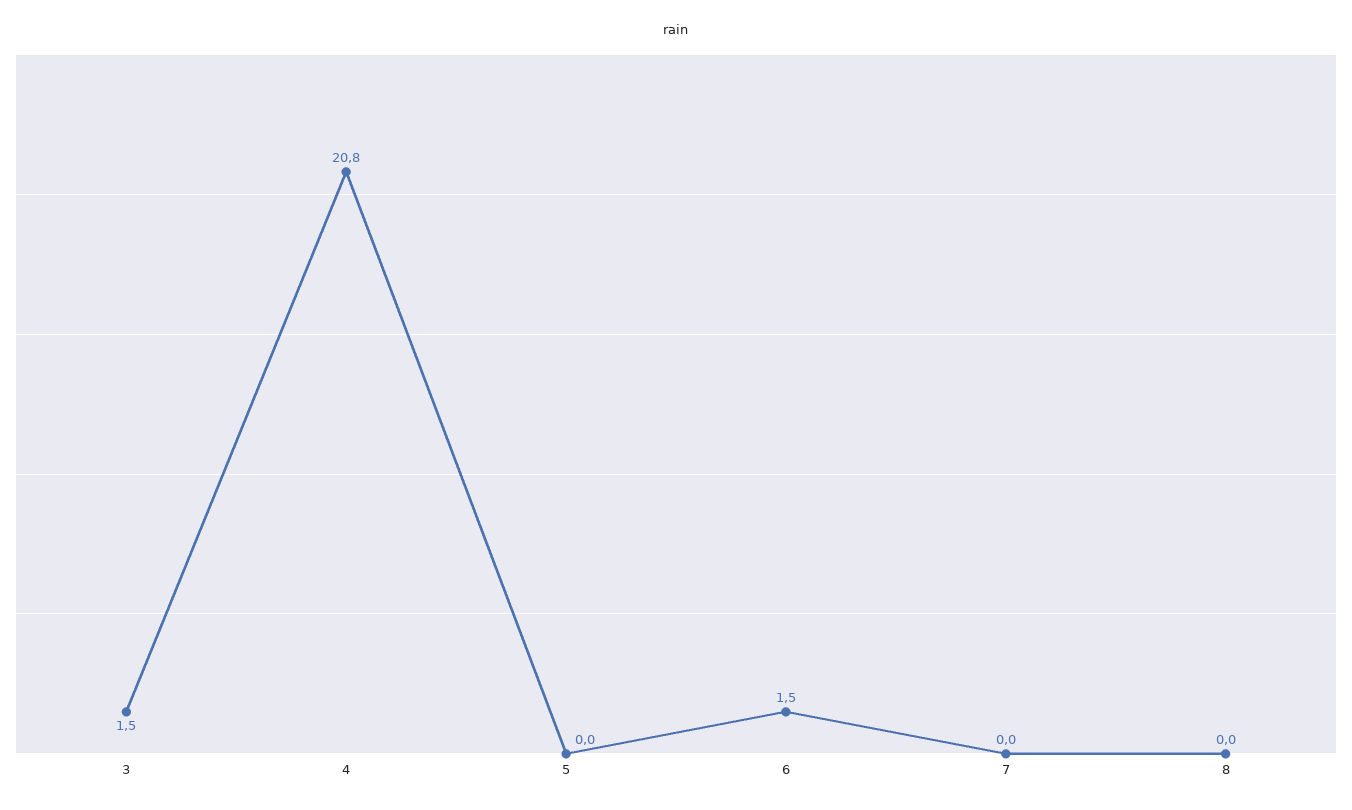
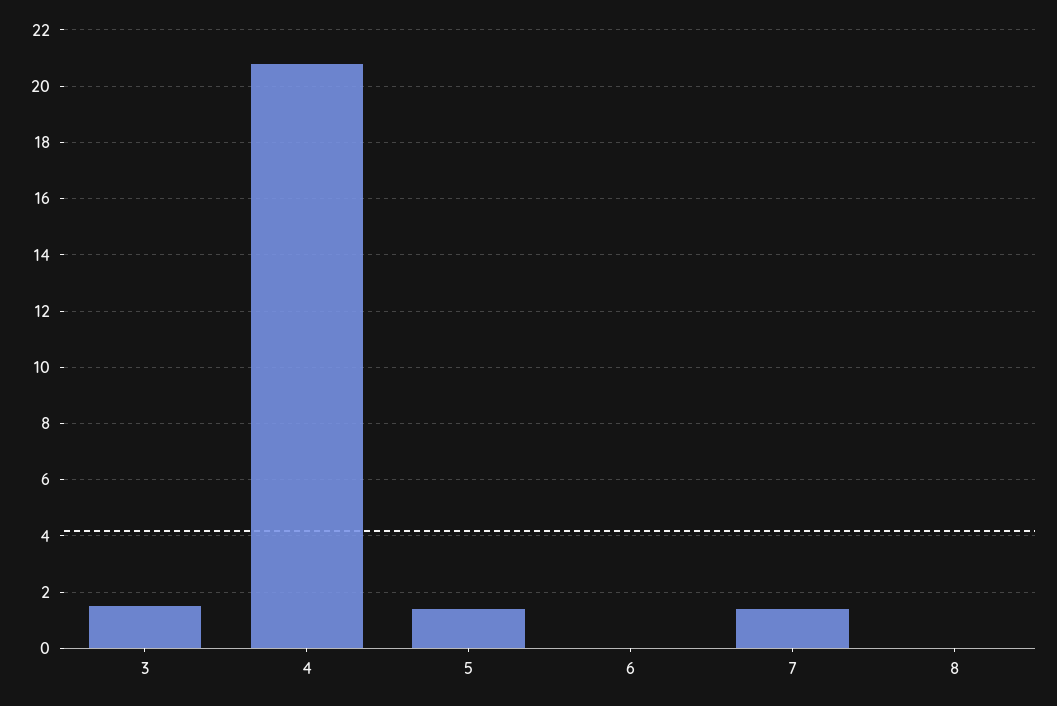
5: 0 -> 1.5
6: 1.5 -> 0
7: 0 -> 1.5

